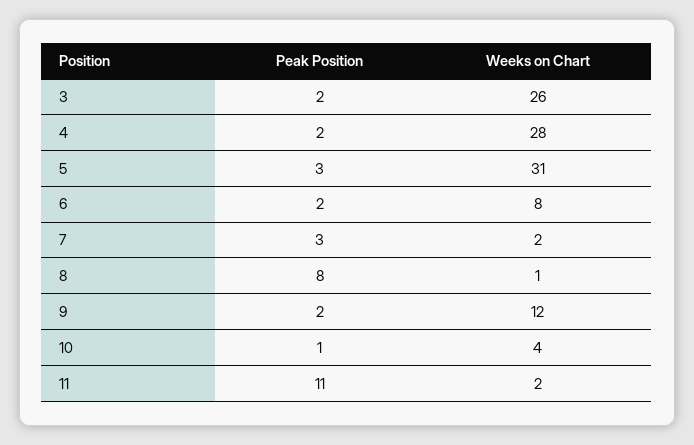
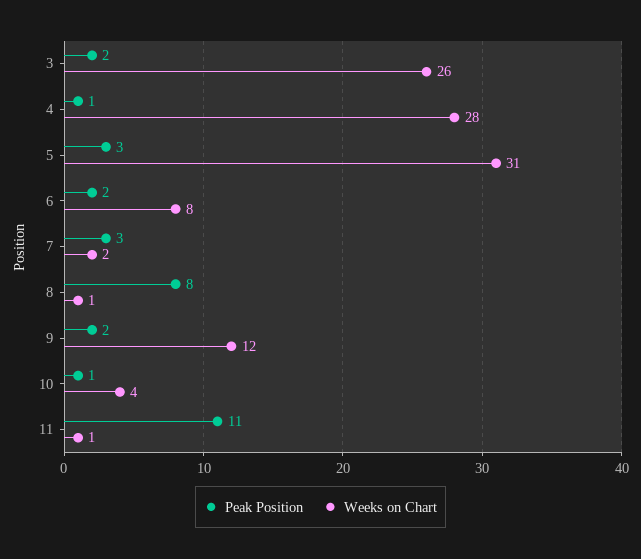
Peak Position, 4: 2 -> 1
Weeks on Chart, 11: 2 -> 1

